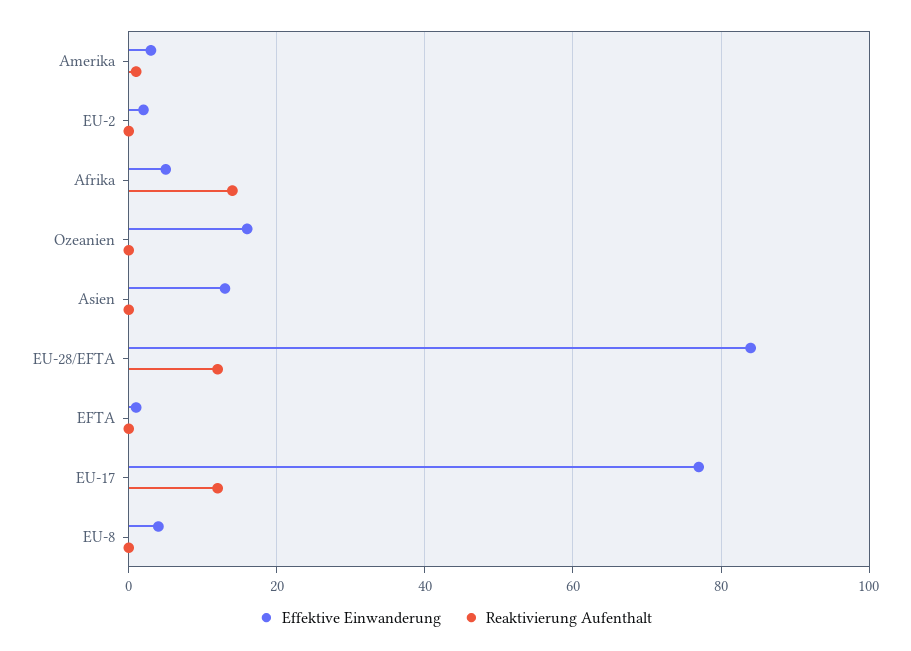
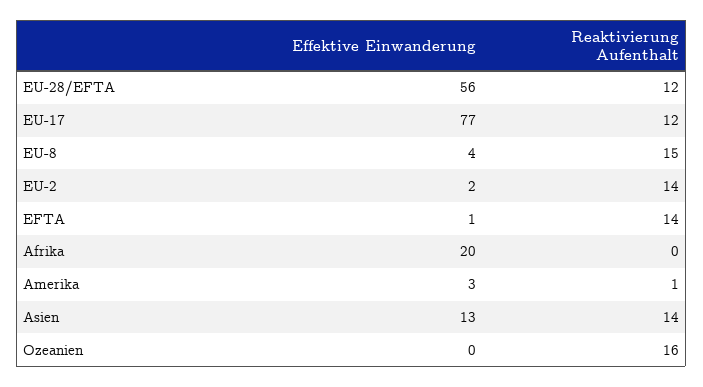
Reaktivierung Aufenthalt, EU-2: 0 -> 14
Effektive Einwanderung, Afrika: 5 -> 20
Reaktivierung Aufenthalt, Afrika: 15 -> 0
Effektive Einwanderung, Ozeanien: 15 -> 0
Reaktivierung Aufenthalt, Ozeanien: 0 -> 16
Reaktivierung Aufenthalt, Asien: 0 -> 14
Effektive Einwanderung, EU-28/EFTA: 85 -> 56
Reaktivierung Aufenthalt, EFTA: 0 -> 14
Reaktivierung Aufenthalt, EU-8: 0 -> 15

